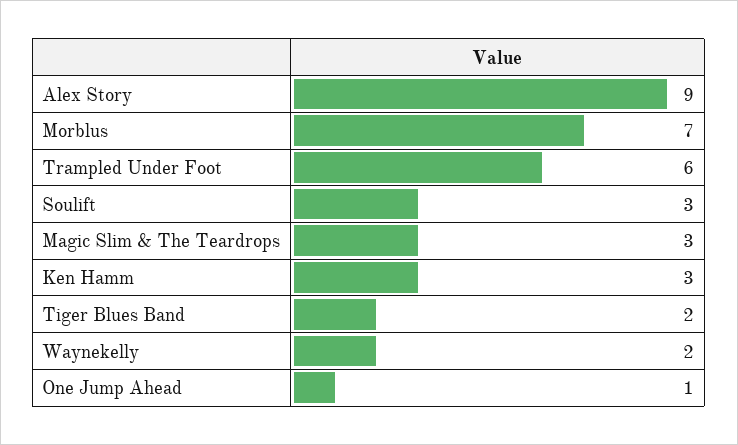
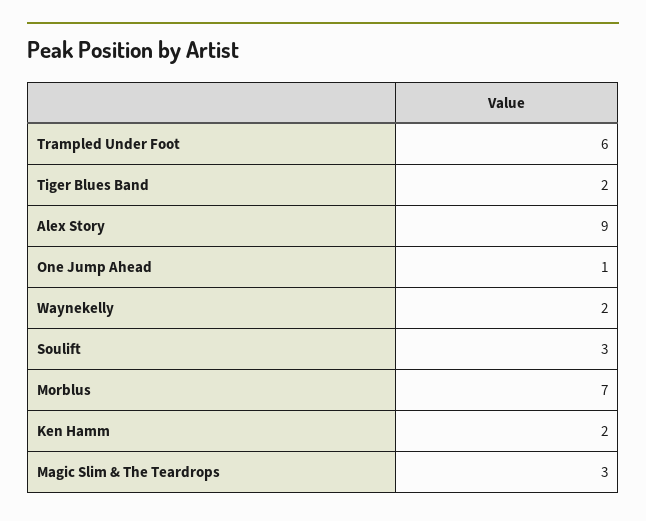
Ken Hamm: 3 -> 2

